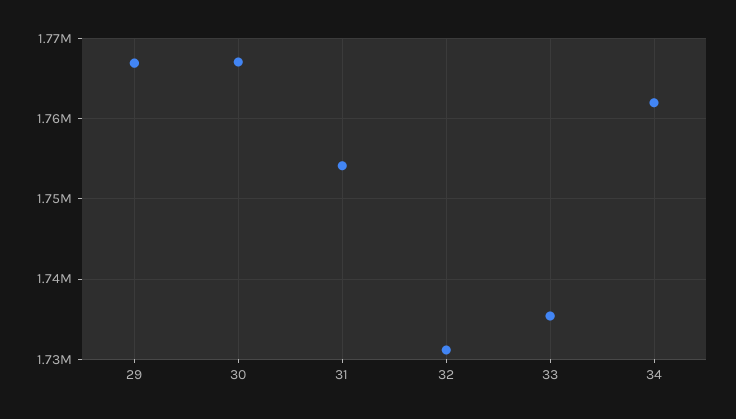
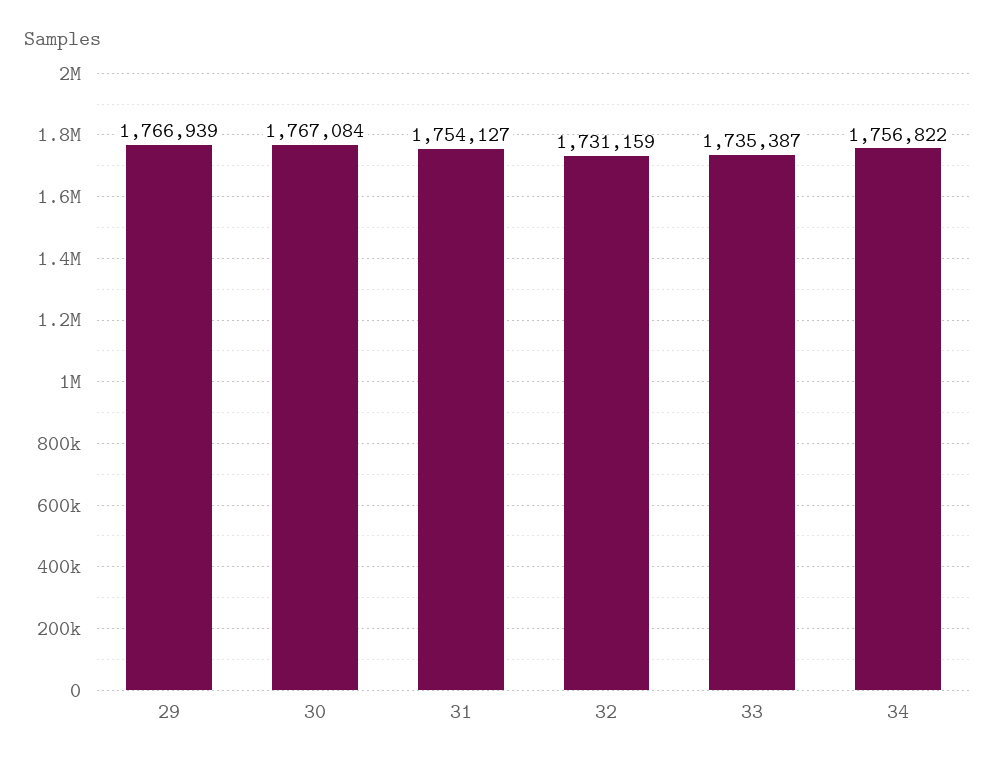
34: 1762000 -> 1756822

